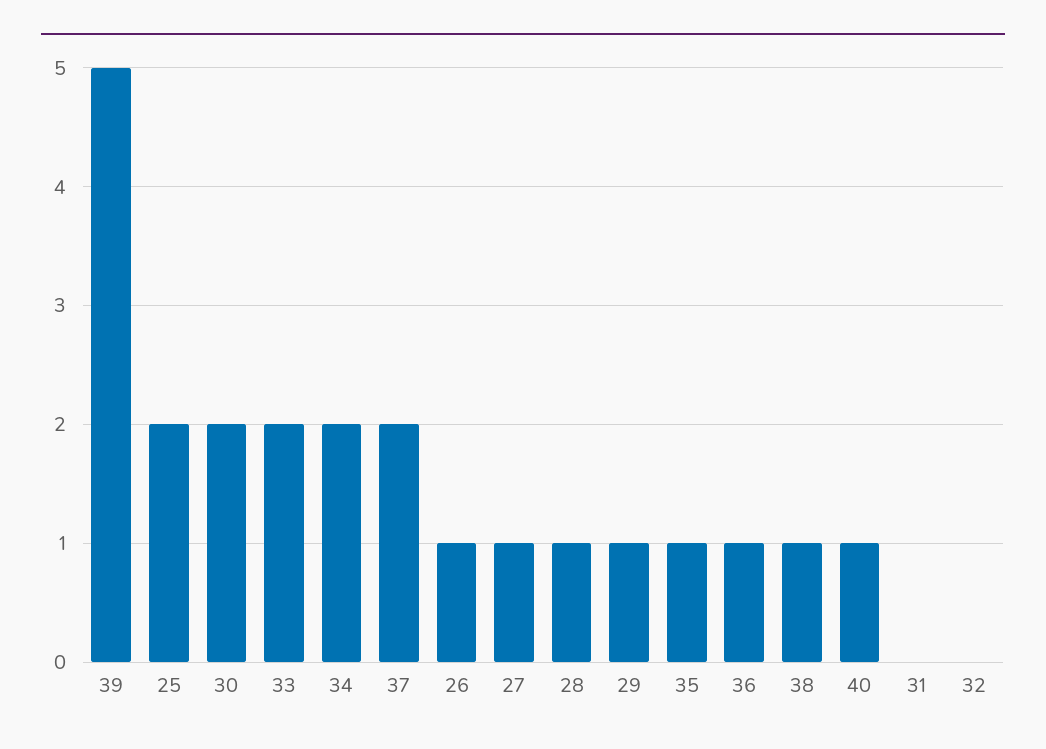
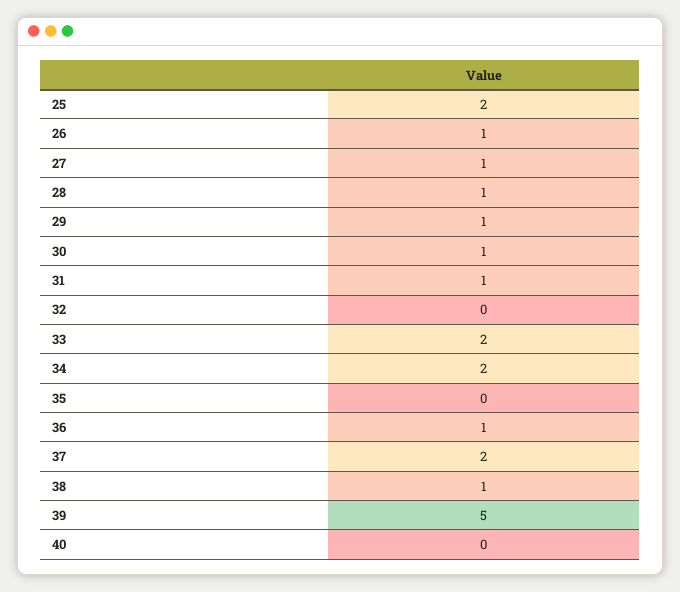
30: 2 -> 1
35: 1 -> 0
40: 1 -> 0
31: 0 -> 1

